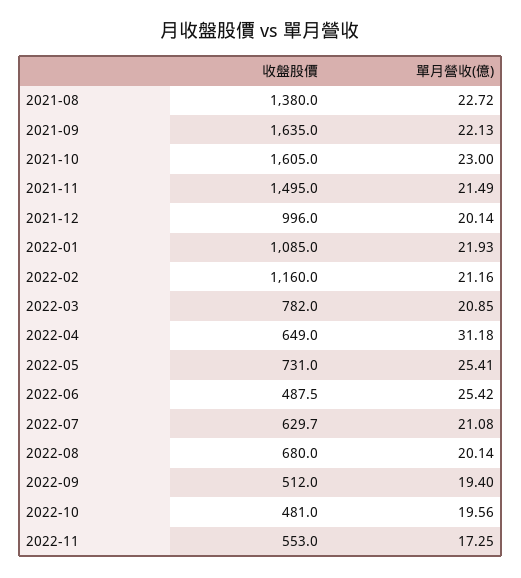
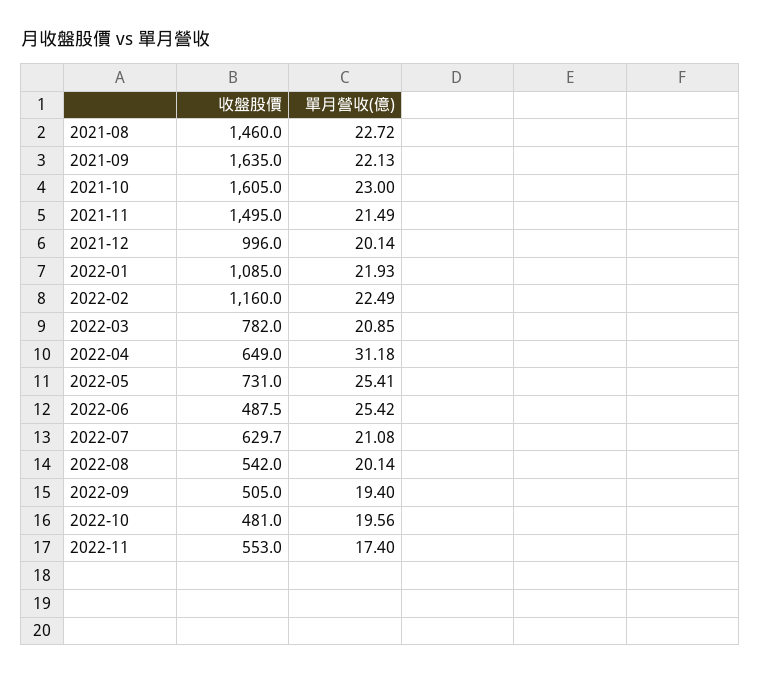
收盤股價, 2021-08: 1380 -> 1460
單月營收(億), 2022-02: 21.16 -> 22.49
收盤股價, 2022-08: 680 -> 542
收盤股價, 2022-09: 512 -> 505
單月營收(億), 2022-11: 17.25 -> 17.4

